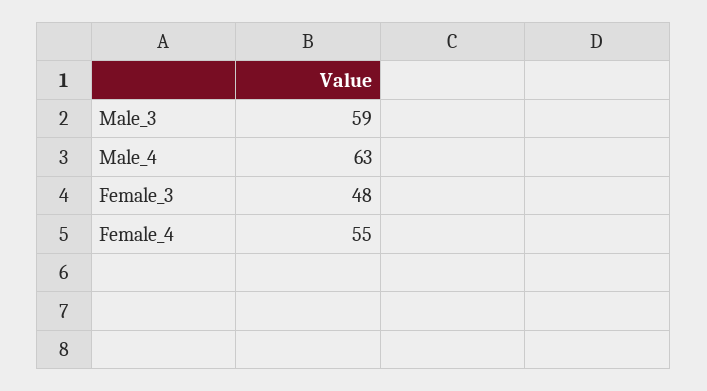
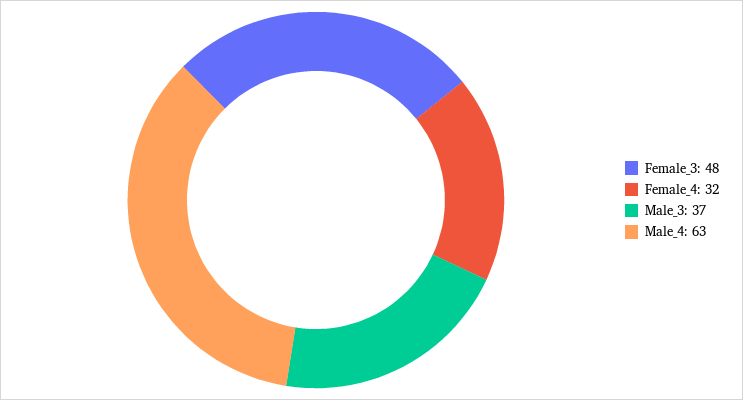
Male_3: 59 -> 37
Female_4: 55 -> 32

